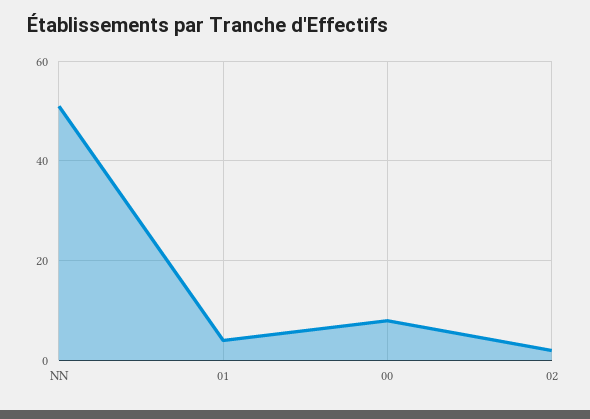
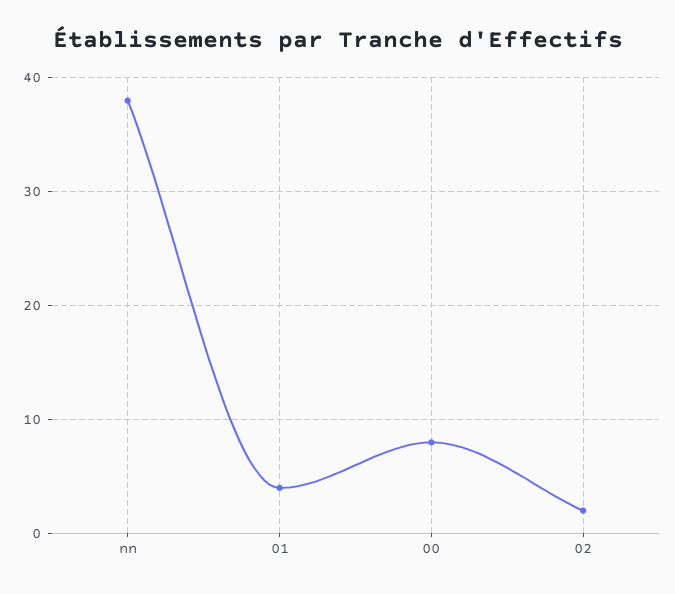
NN: 50 -> 38

